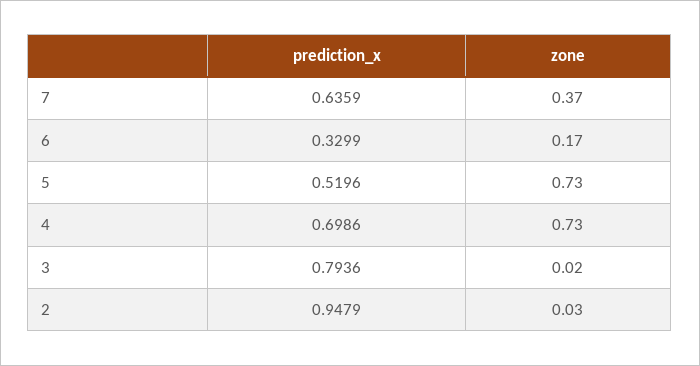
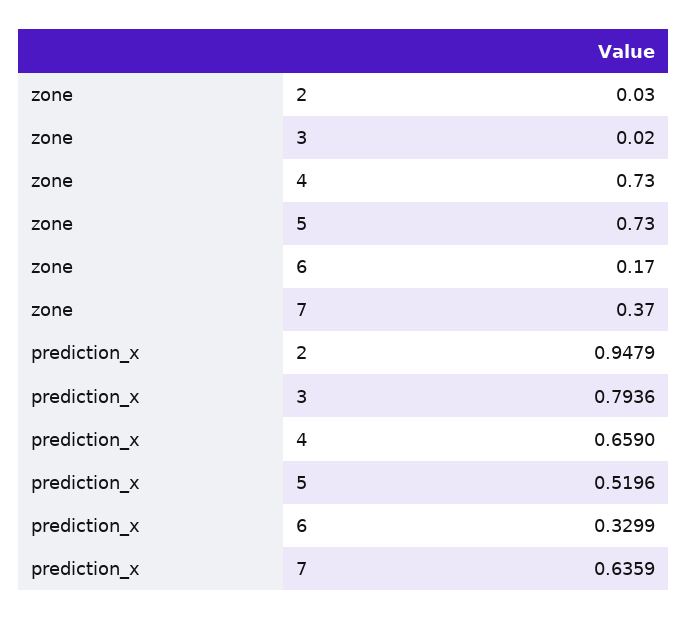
prediction_x, 4: 0.6986 -> 0.659

